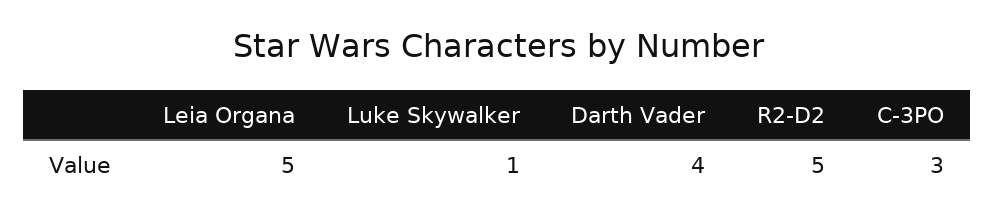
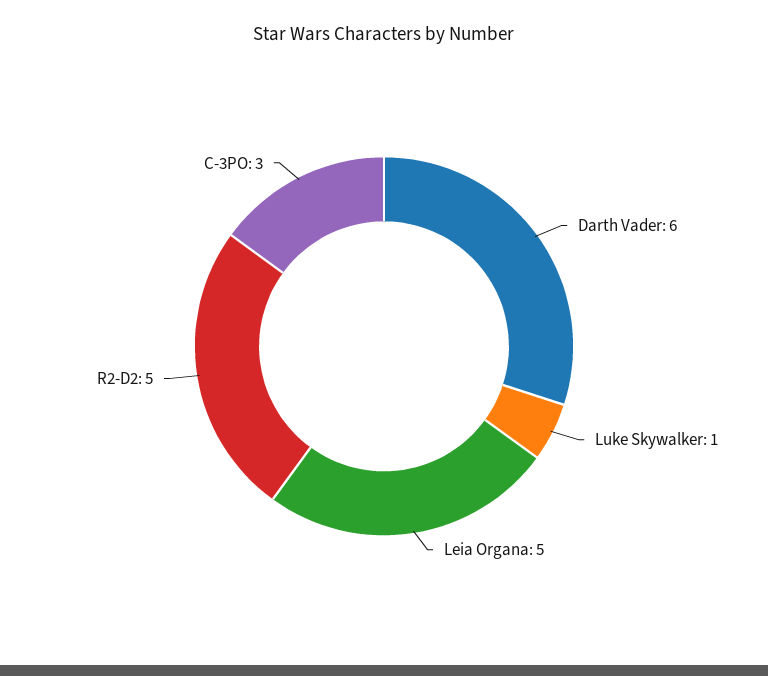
Darth Vader: 4 -> 6

